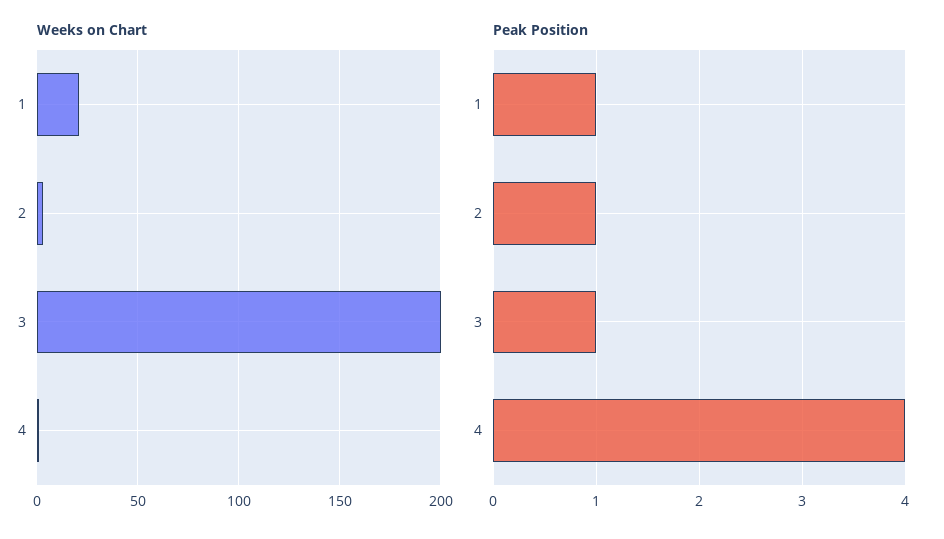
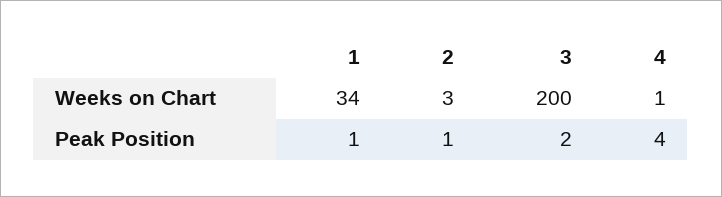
Weeks on Chart, 1: 20 -> 34
Peak Position, 3: 1 -> 2

